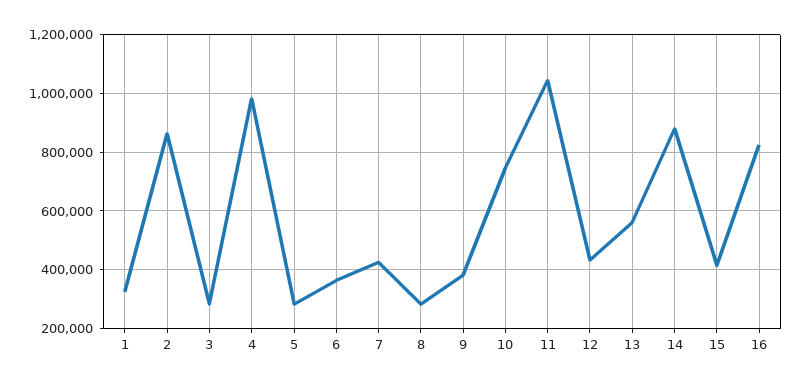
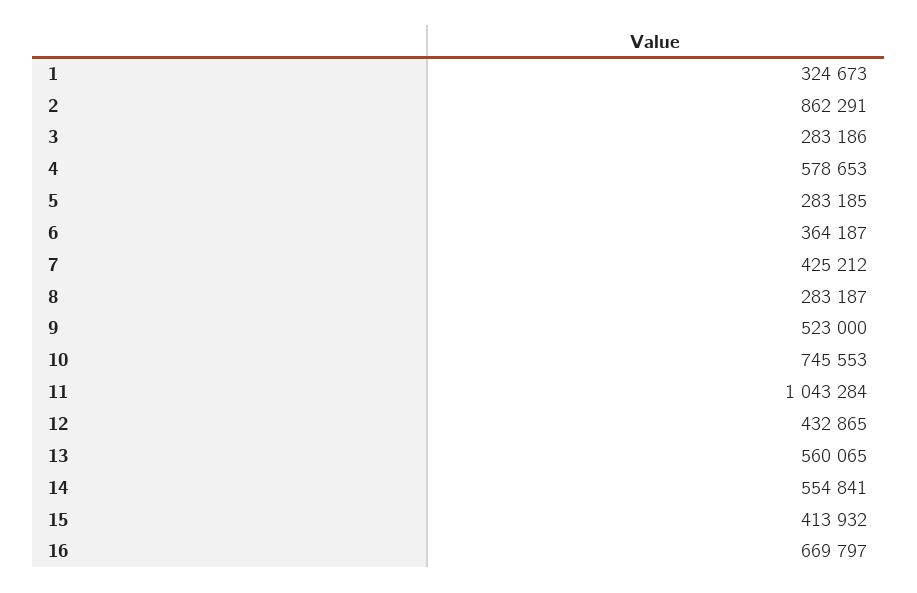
4: 975000 -> 578653
9: 375000 -> 523000
14: 875000 -> 554841
16: 825000 -> 669797

